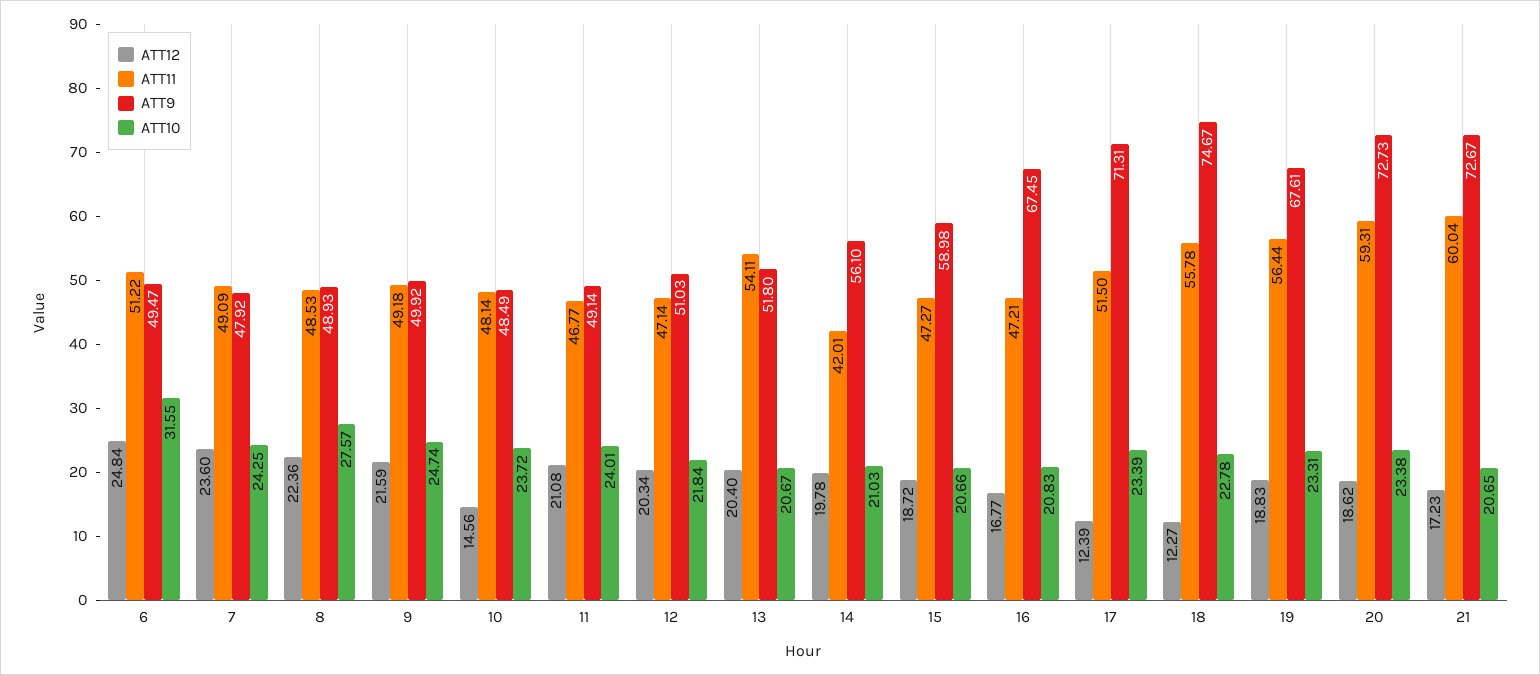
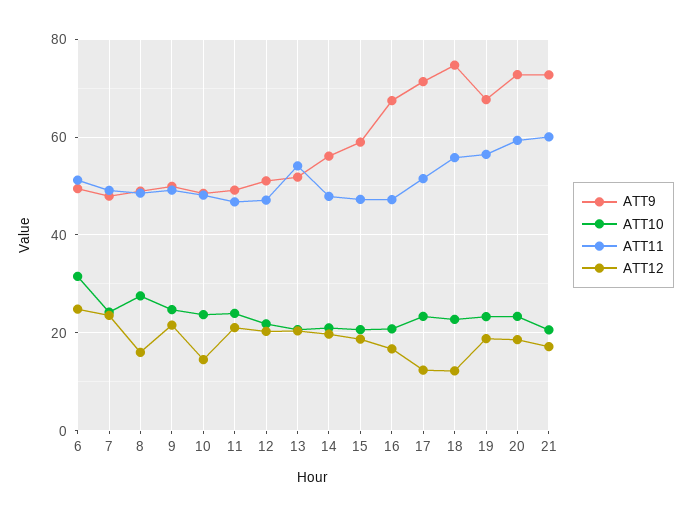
ATT12, 8: 22.36 -> 16
ATT11, 14: 42.01 -> 48

